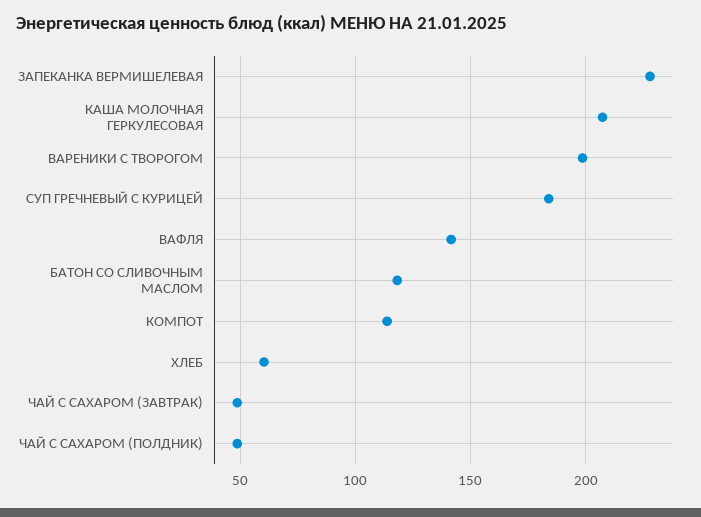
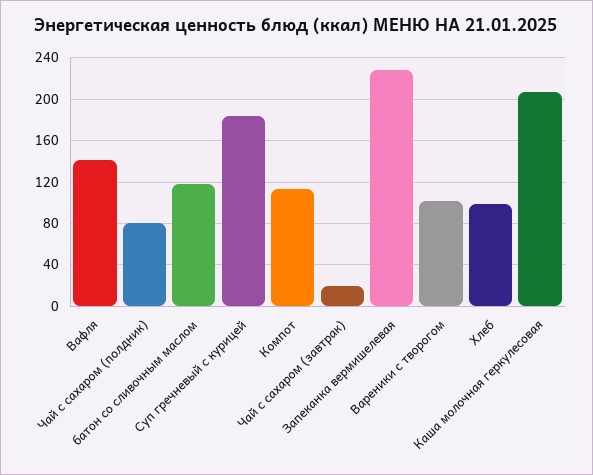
ВАРЕНИКИ С ТВОРОГОМ: 200 -> 100
ХЛЕБ: 60 -> 100
ЧАЙ С САХАРОМ (ЗАВТРАК): 50 -> 20
ЧАЙ С САХАРОМ (ПОЛДНИК): 50 -> 80

